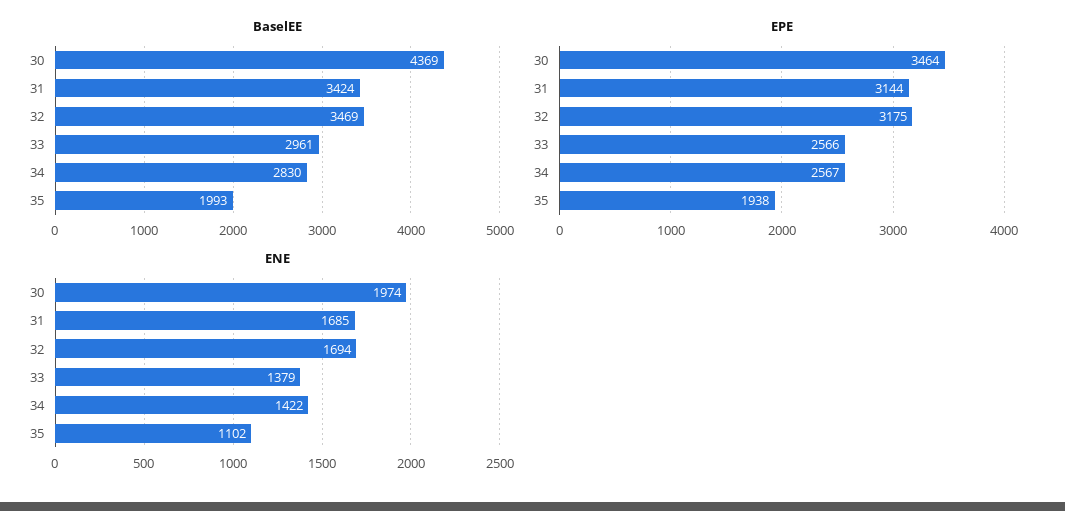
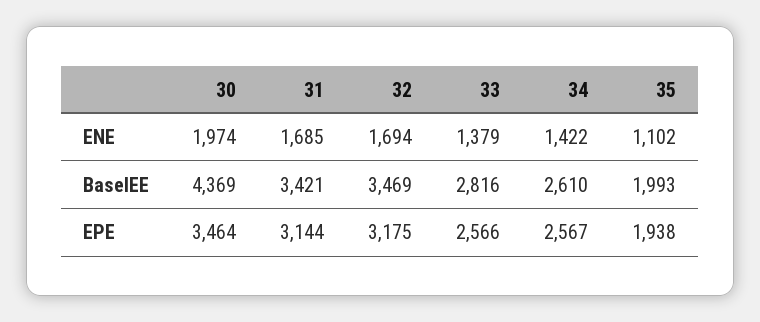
BaselEE, 31: 3424 -> 3421
BaselEE, 33: 2961 -> 2816
BaselEE, 34: 2830 -> 2610

